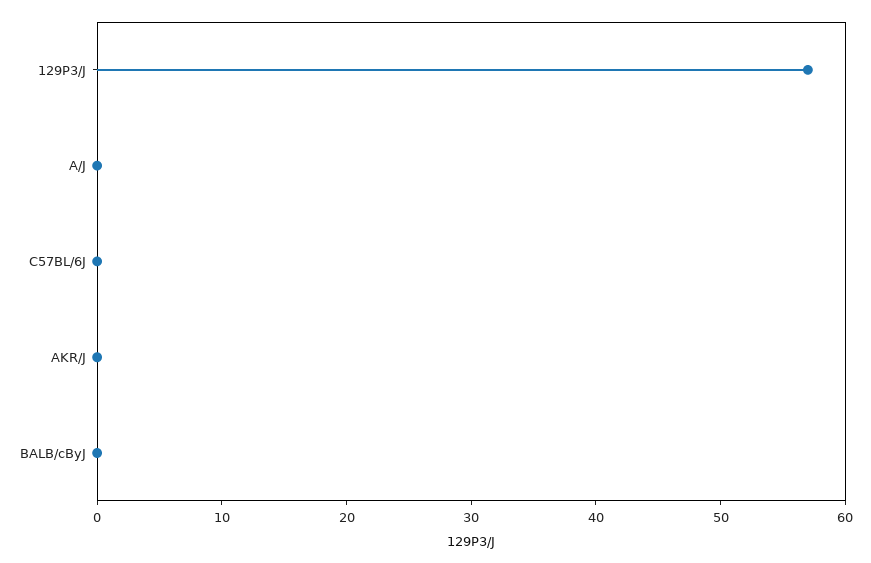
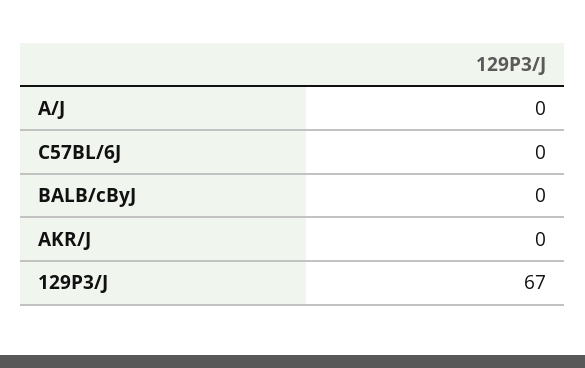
129P3/J: 57 -> 67

